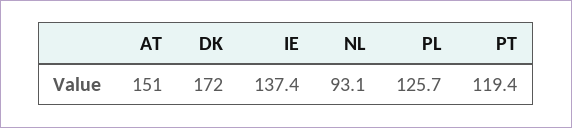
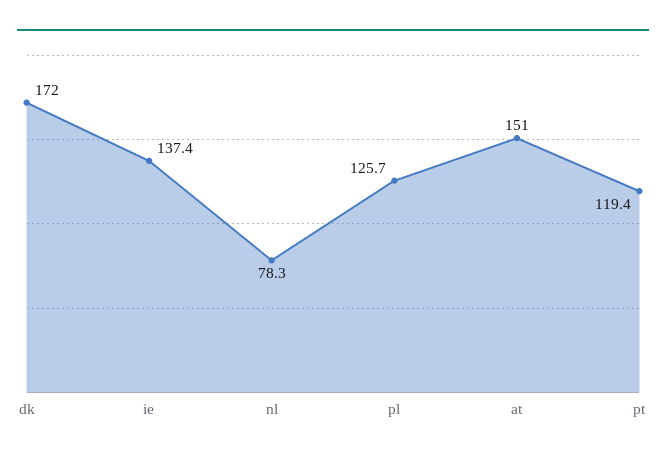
NL: 93.1 -> 78.3

